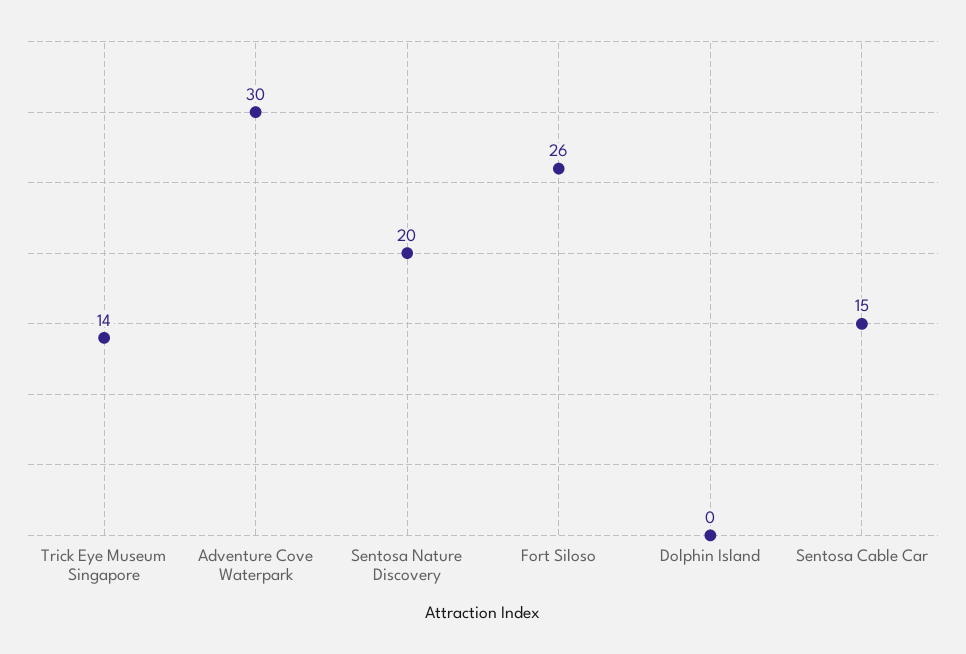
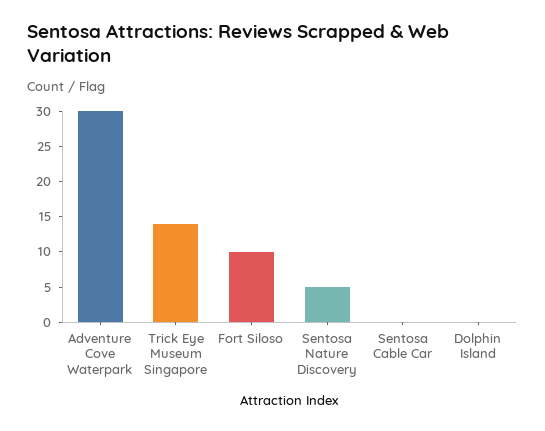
Sentosa Nature Discovery: 20 -> 5
Fort Siloso: 26 -> 10
Sentosa Cable Car: 15 -> 0

